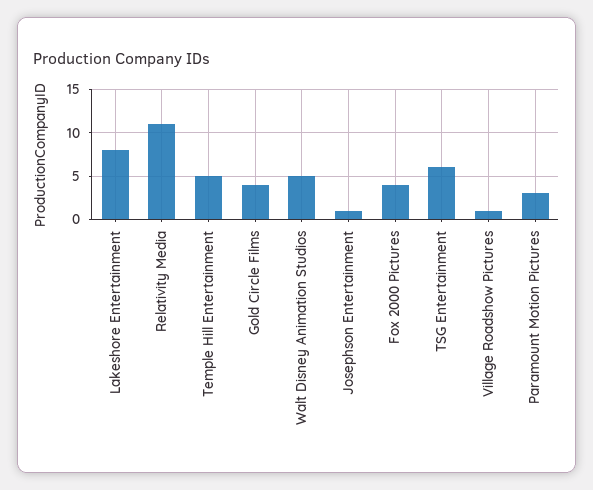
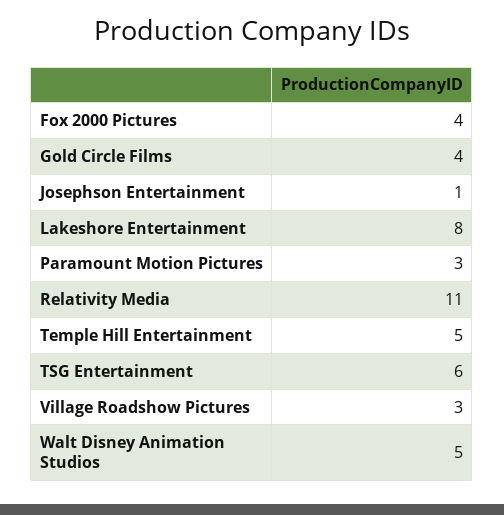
Village Roadshow Pictures: 1 -> 3

